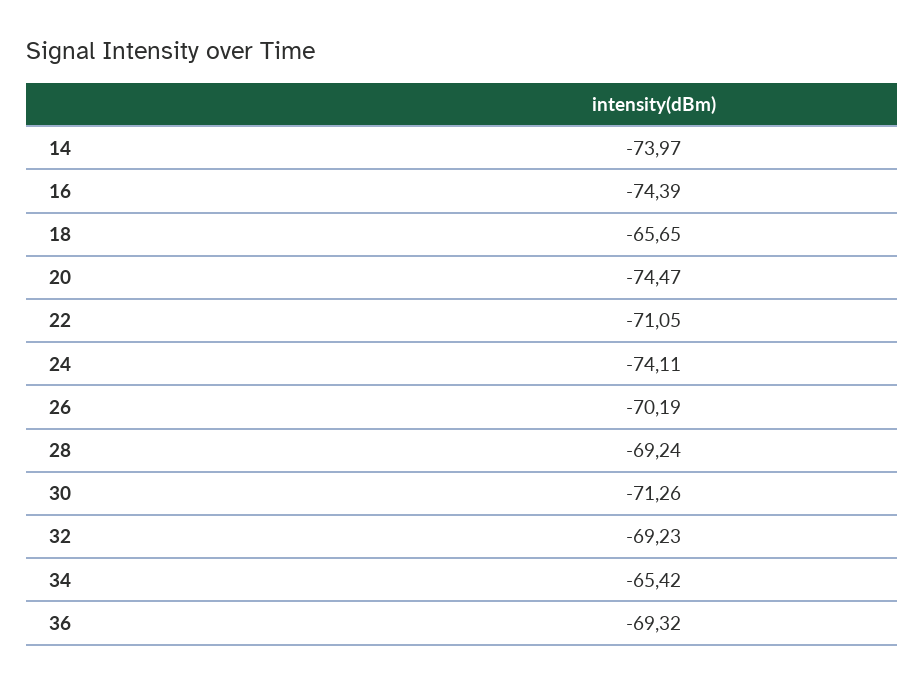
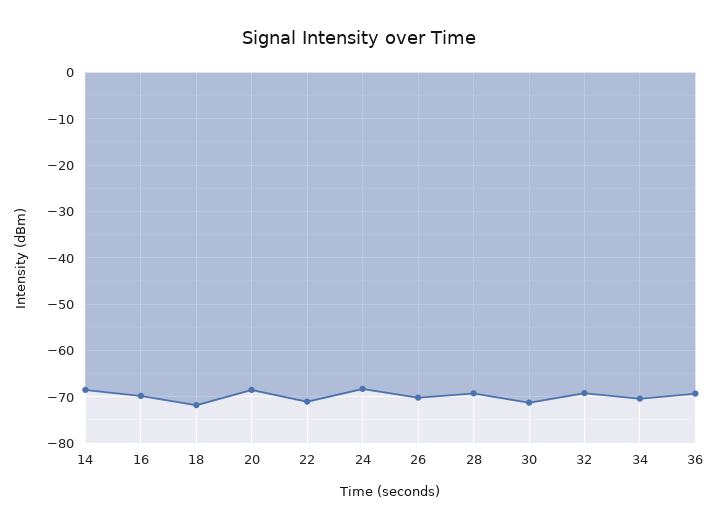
14: -73.97 -> -68
16: -74.39 -> -70
18: -65.65 -> -72
20: -74.47 -> -68
24: -74.11 -> -68
34: -65.42 -> -70

